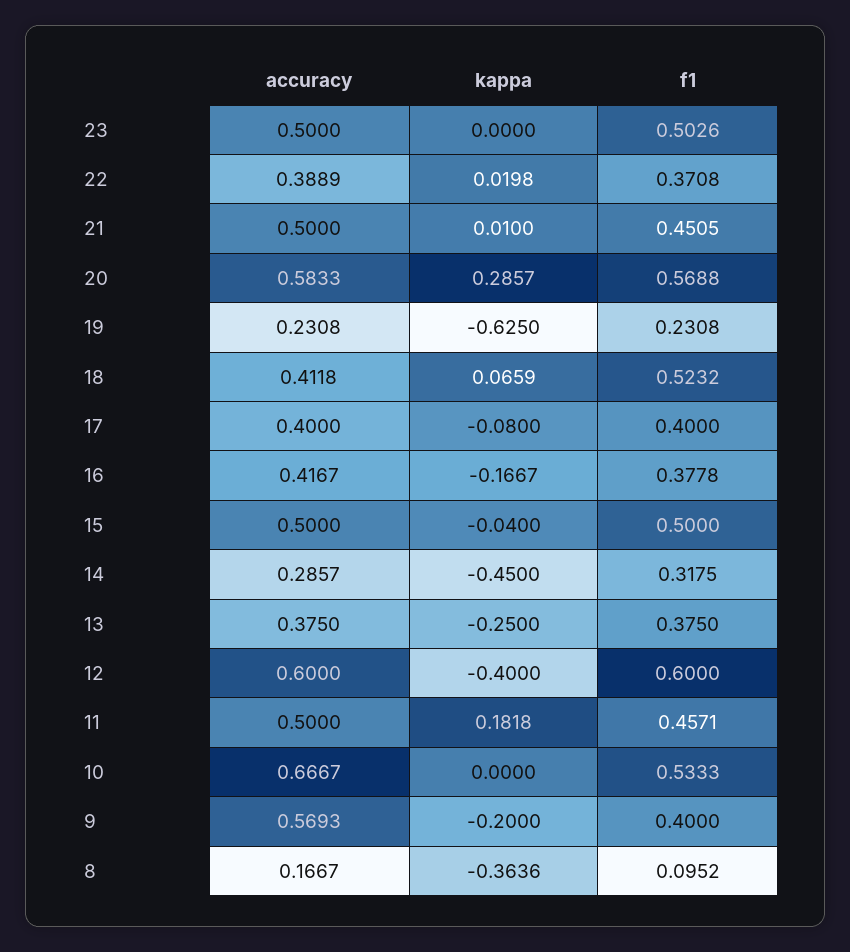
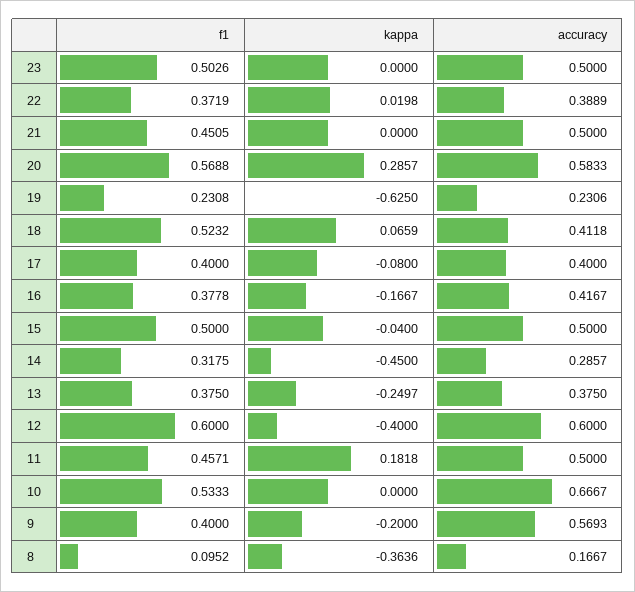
f1, 22: 0.3708 -> 0.3719
kappa, 21: 0.01 -> 0
accuracy, 19: 0.2308 -> 0.2306
kappa, 13: -0.25 -> -0.2497

